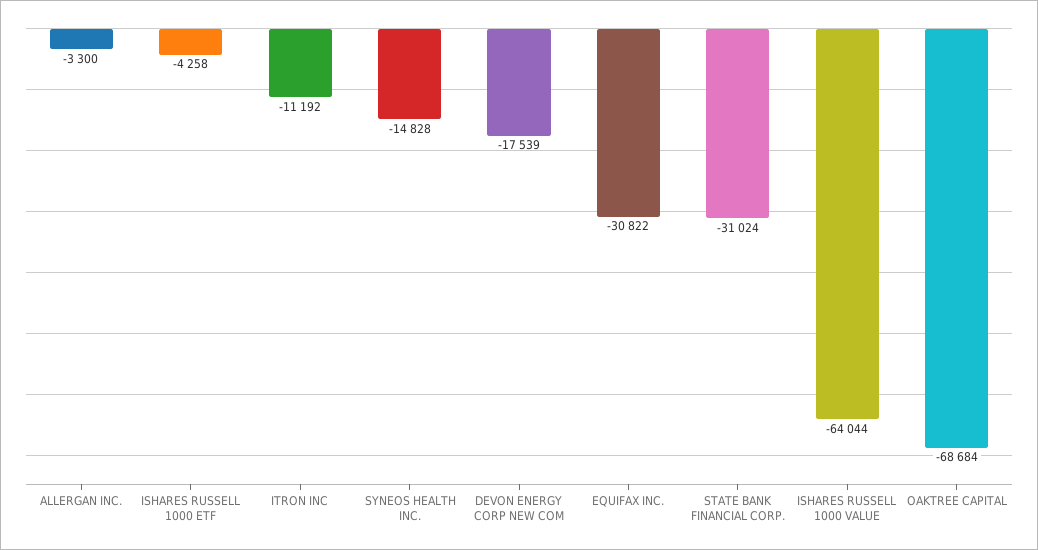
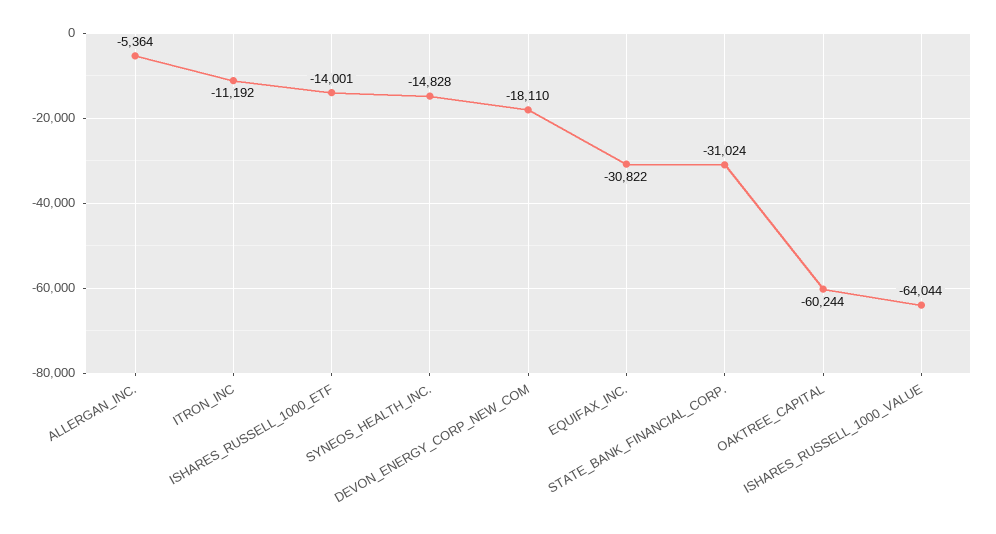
ALLERGAN INC.: -3300 -> -5364
ISHARES RUSSELL 1000 ETF: -4258 -> -14001
DEVON ENERGY CORP NEW COM: -17539 -> -18110
OAKTREE CAPITAL: -68684 -> -60244

